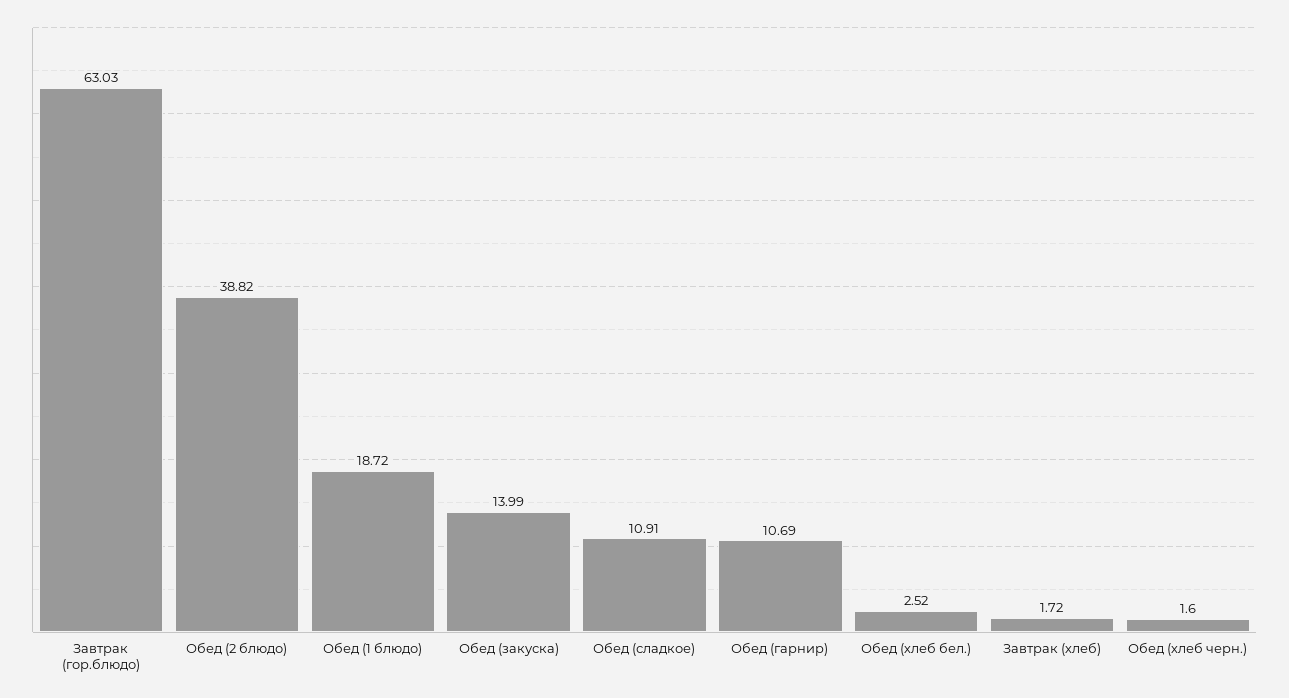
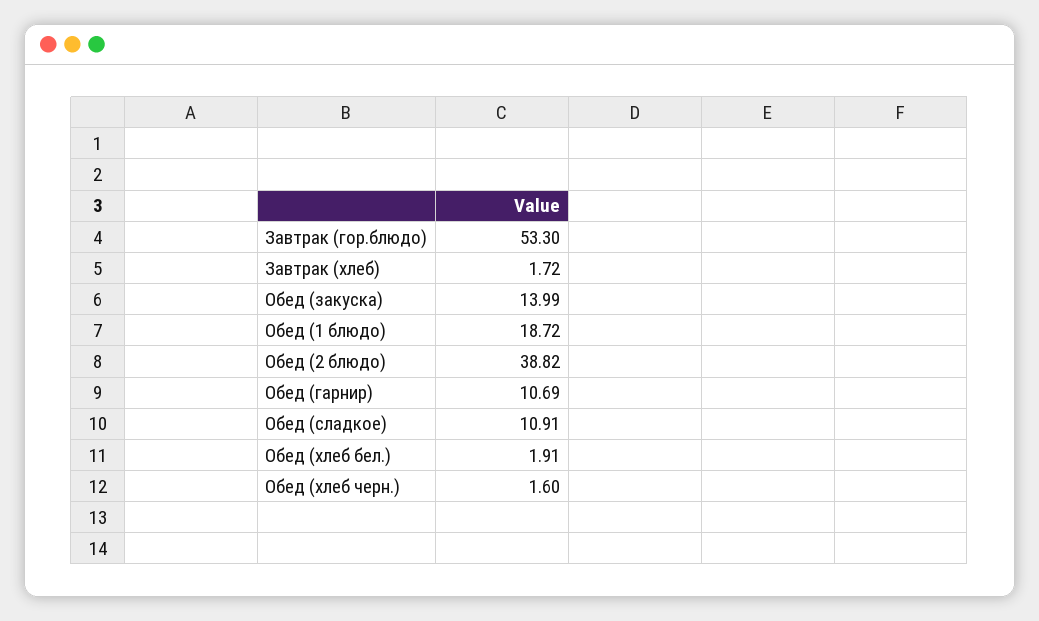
Завтрак (гор.блюдо): 63.03 -> 53.3
Обед (хлеб бел.): 2.52 -> 1.91

